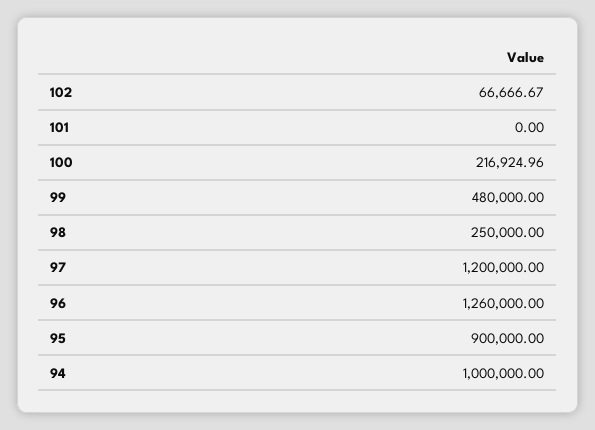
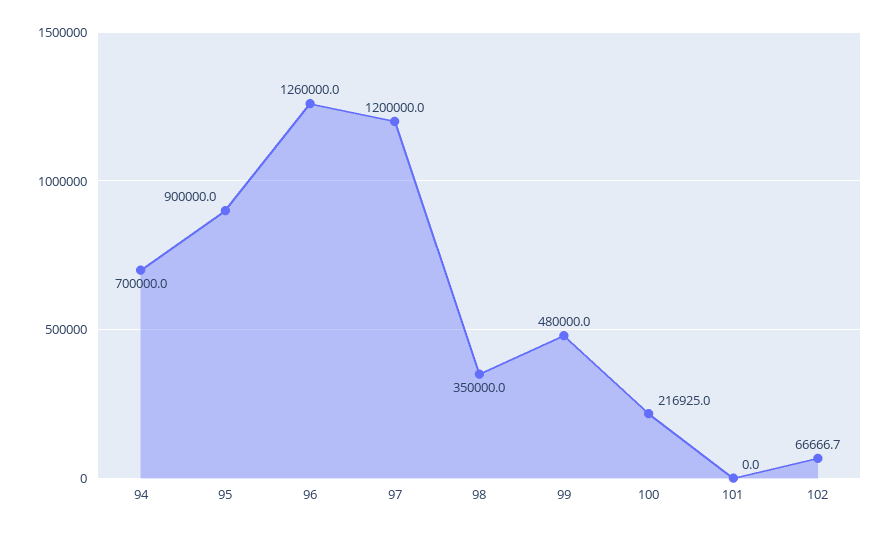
98: 250000 -> 350000
94: 1000000 -> 700000

